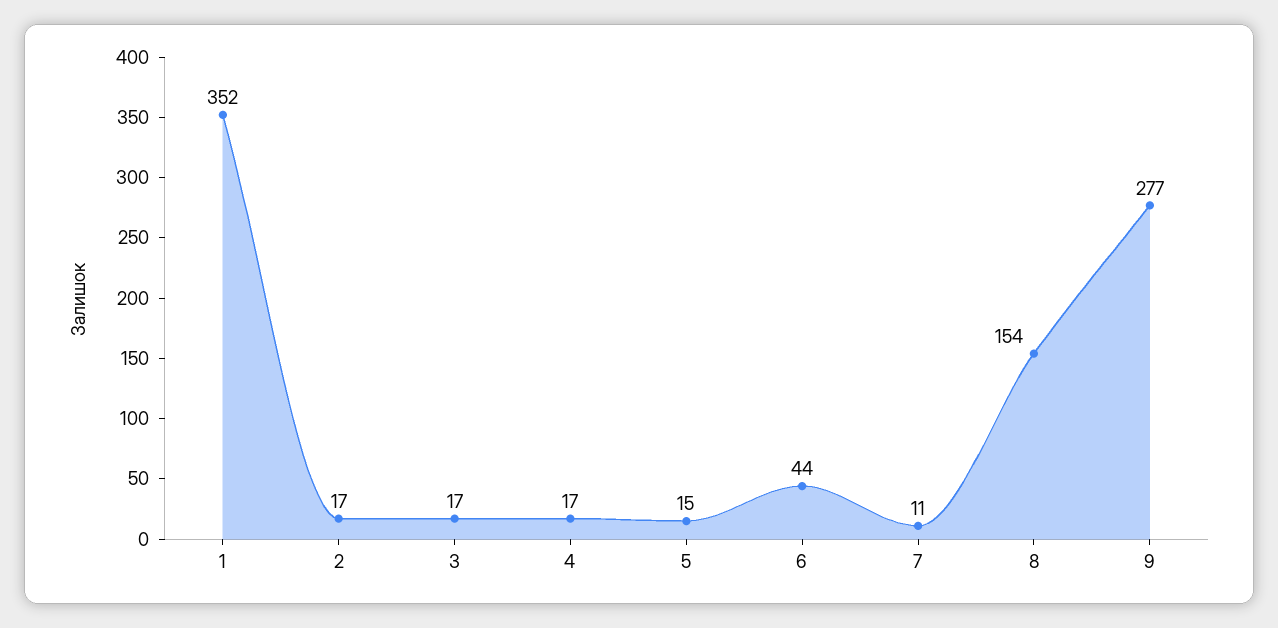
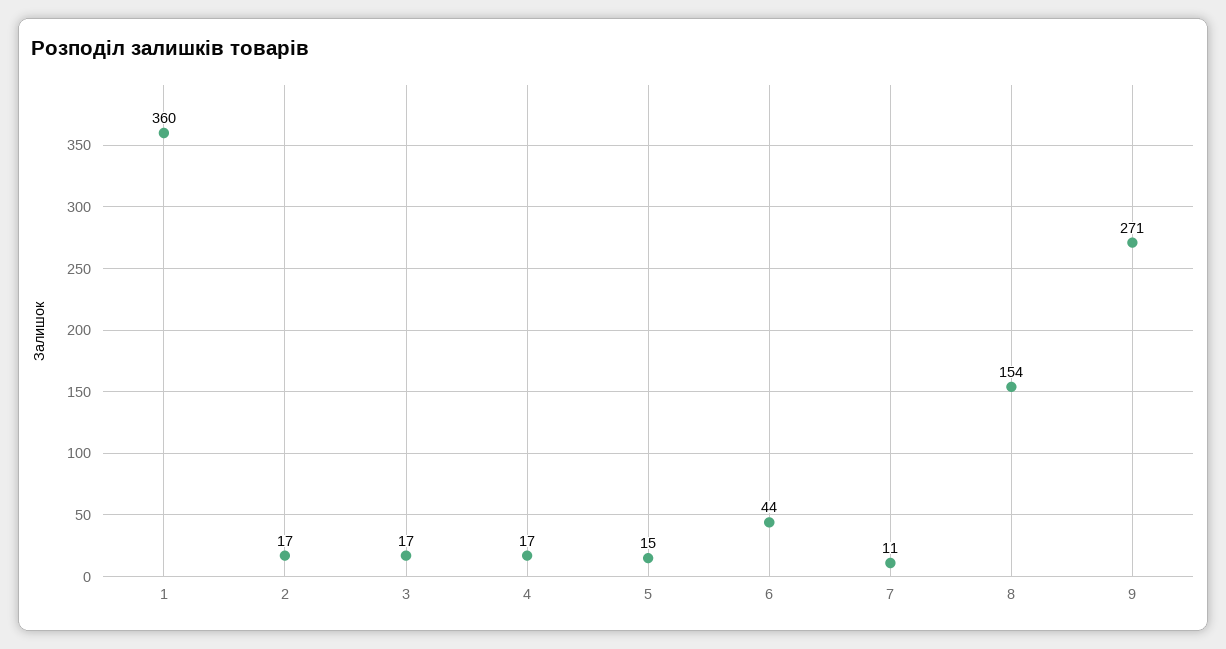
1: 352 -> 360
9: 277 -> 271

